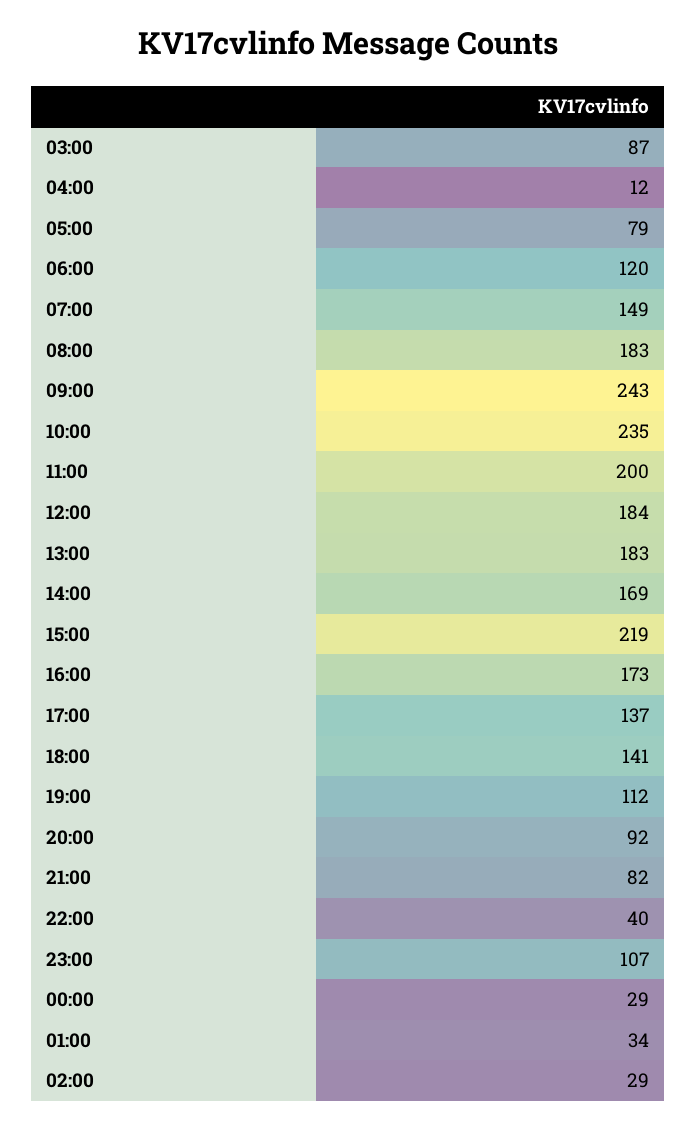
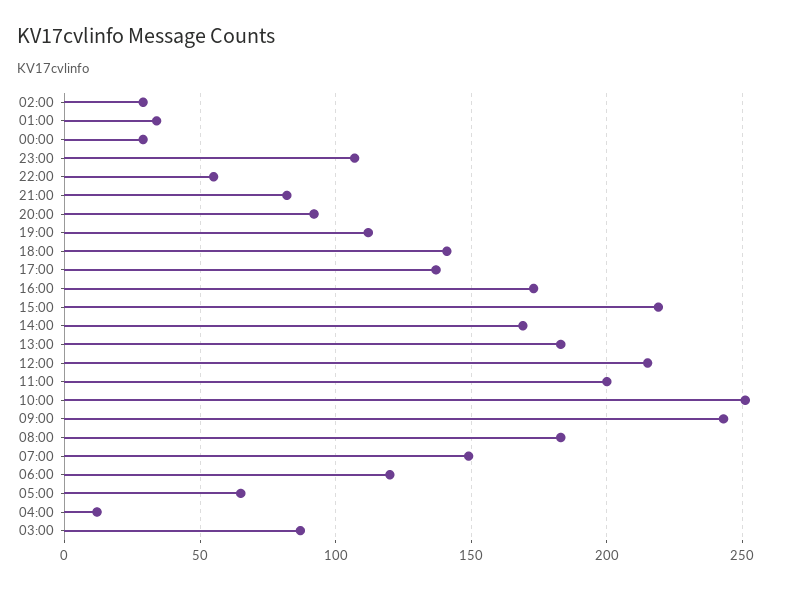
05:00: 79 -> 65
10:00: 235 -> 250
12:00: 184 -> 215
22:00: 40 -> 55

